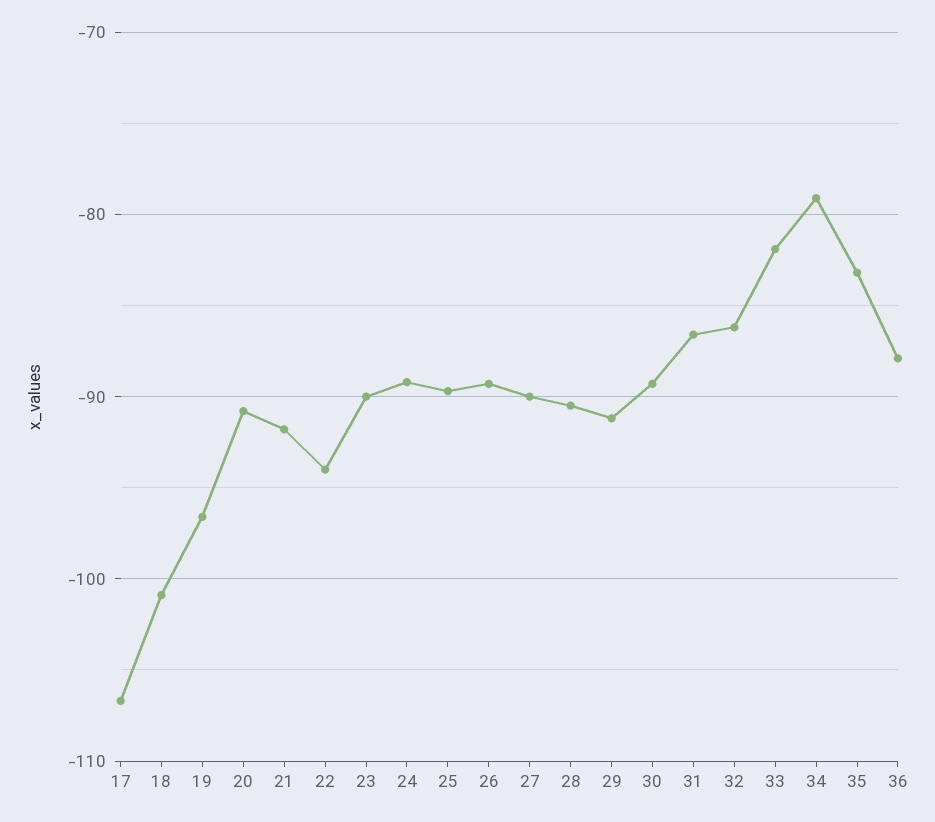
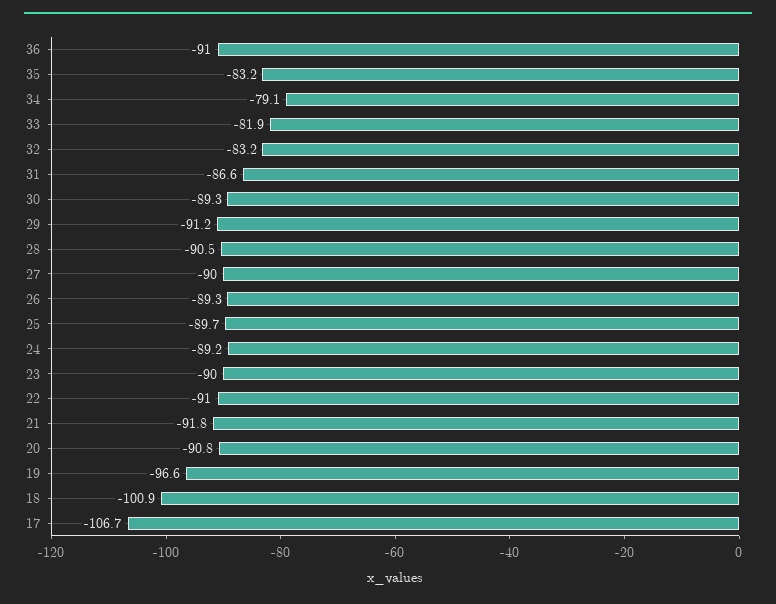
22: -94 -> -91
32: -86 -> -83.2
36: -88 -> -91

